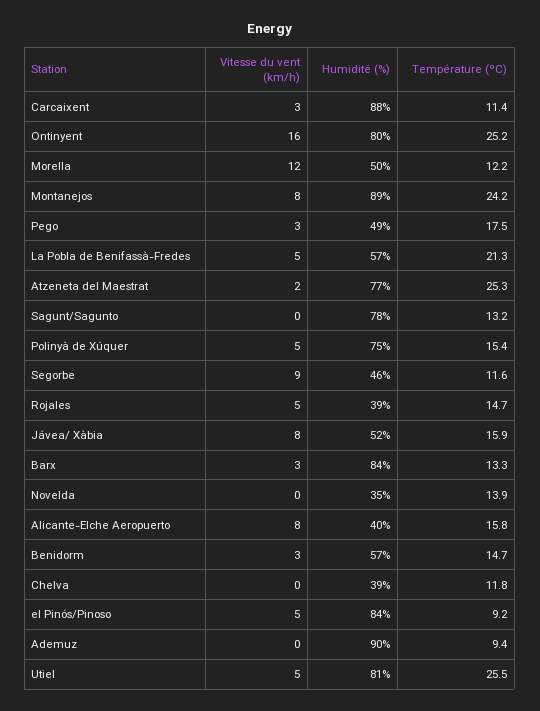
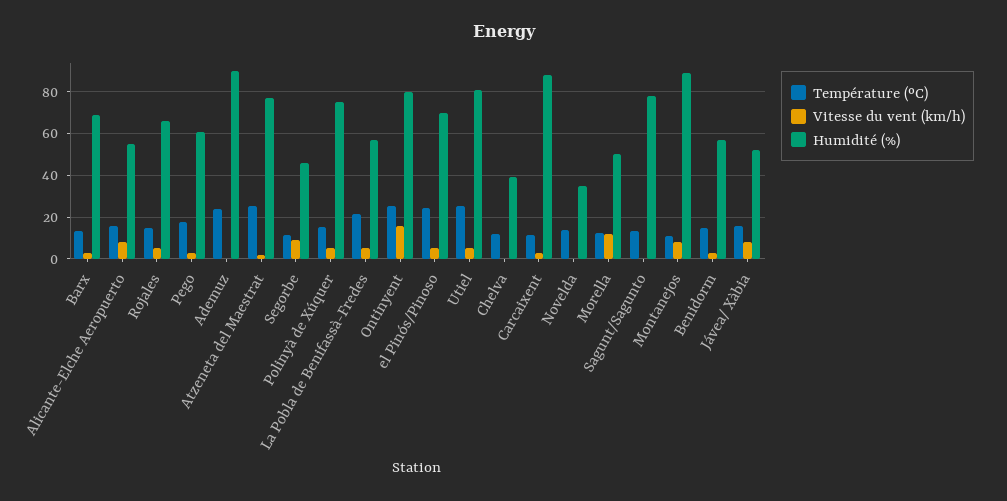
Température (ºC), Montanejos: 24.2 -> 10
Humidité (%), Pego: 49 -> 60
Humidité (%), Rojales: 39 -> 65
Humidité (%), Barx: 84 -> 70
Humidité (%), Alicante-Elche Aeropuerto: 40 -> 55
Humidité (%), el Pinós/Pinoso: 84 -> 70
Température (ºC), el Pinós/Pinoso: 9.2 -> 25
Température (ºC), Ademuz: 9.4 -> 25

